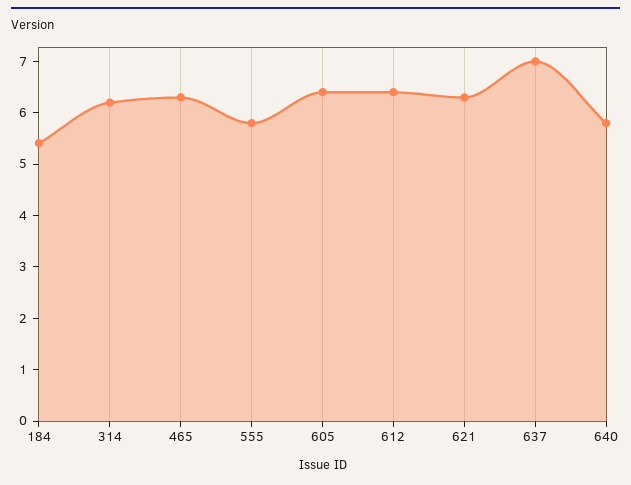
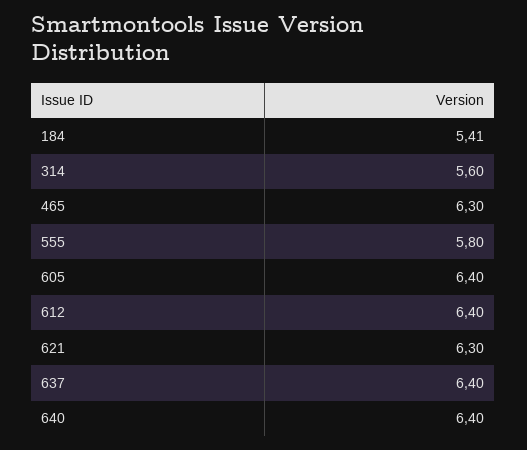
314: 6.2 -> 5.6
637: 7 -> 6.4
640: 5.8 -> 6.4

